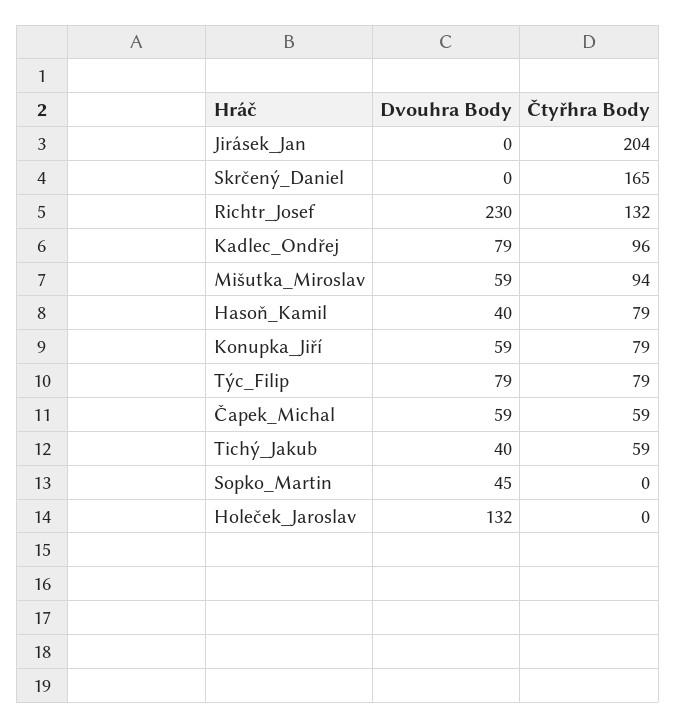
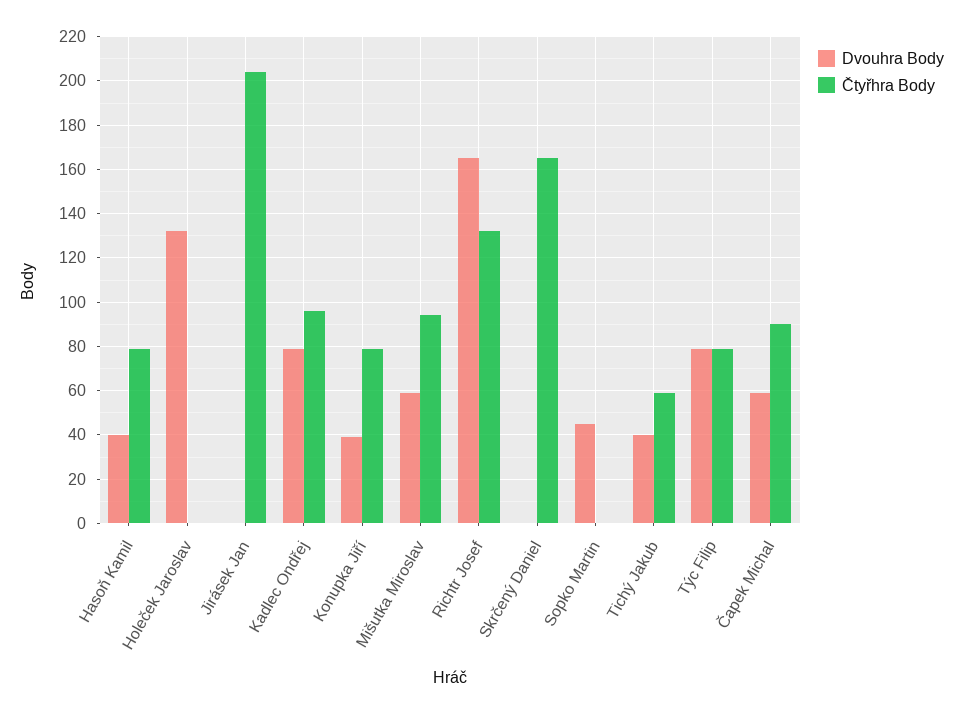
Dvouhra Body, Richtr_Josef: 230 -> 165
Dvouhra Body, Konupka_Jiří: 59 -> 40
Čtyřhra Body, Čapek_Michal: 59 -> 90

